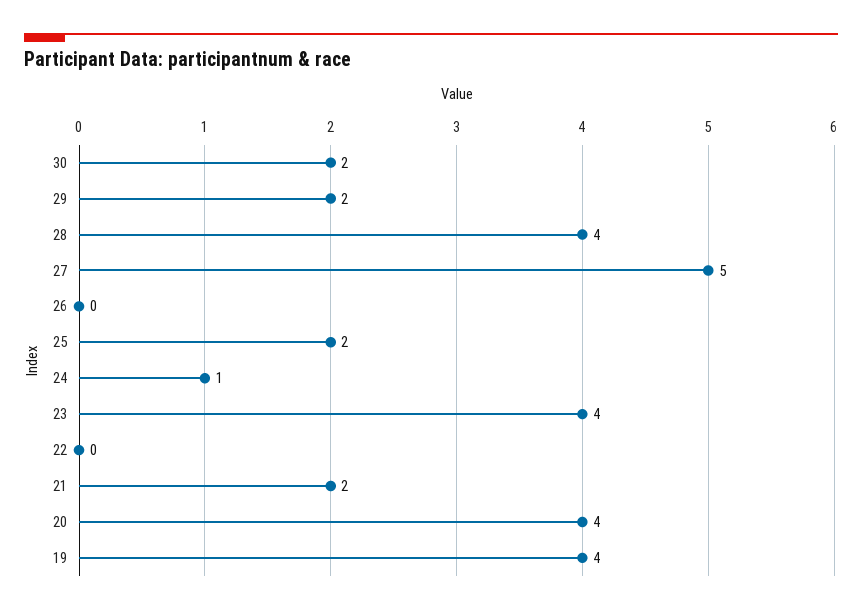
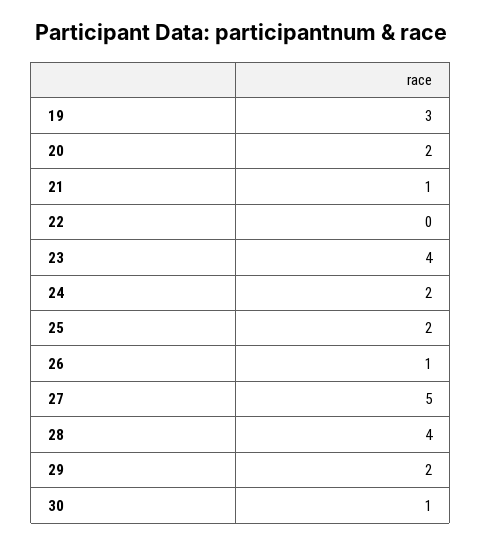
30: 2 -> 1
26: 0 -> 1
24: 1 -> 2
21: 2 -> 1
20: 4 -> 2
19: 4 -> 3

